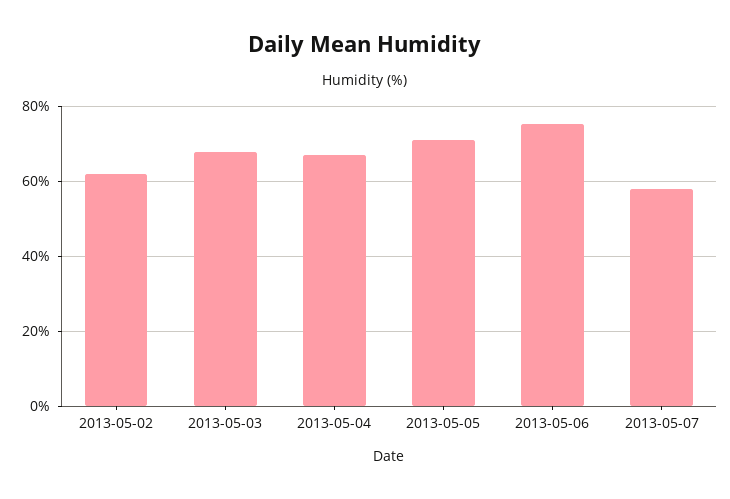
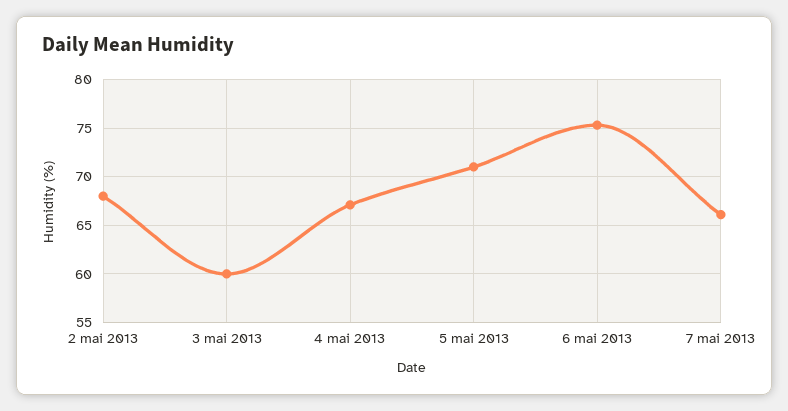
2013-05-02: 62 -> 68
2013-05-03: 68 -> 60
2013-05-07: 58 -> 66

